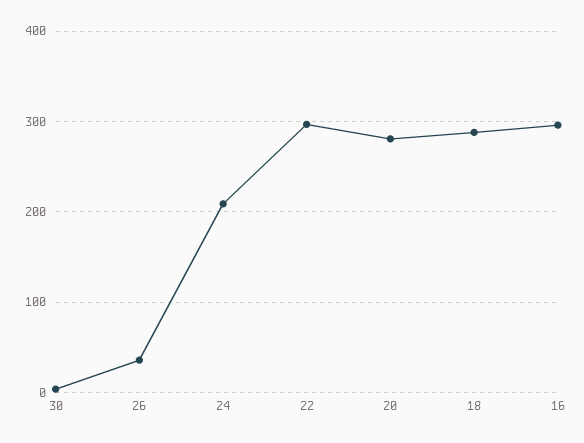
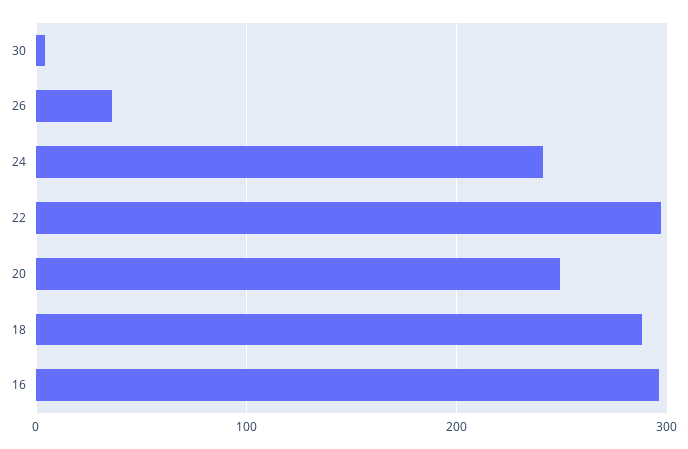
24: 210 -> 240
20: 280 -> 250

